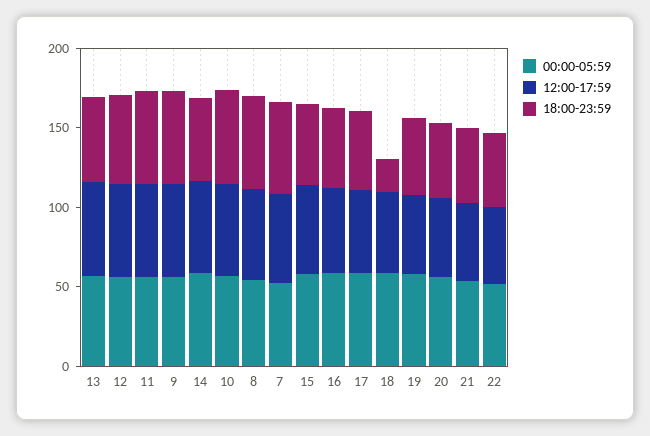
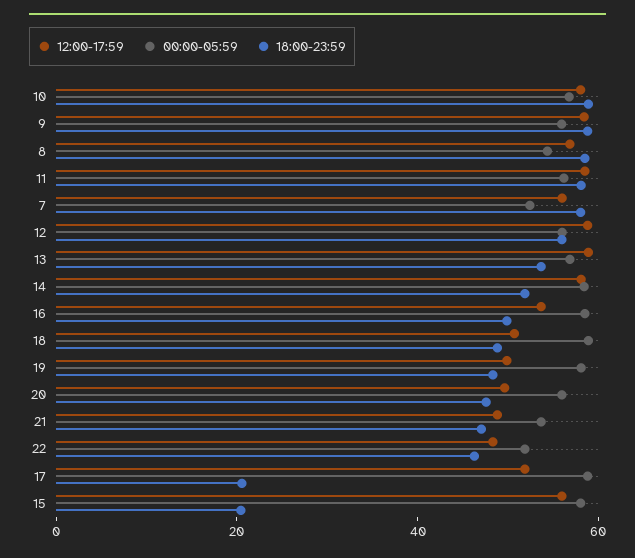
18:00-23:59, 15: 50 -> 20
18:00-23:59, 17: 50 -> 20
18:00-23:59, 18: 20 -> 50

